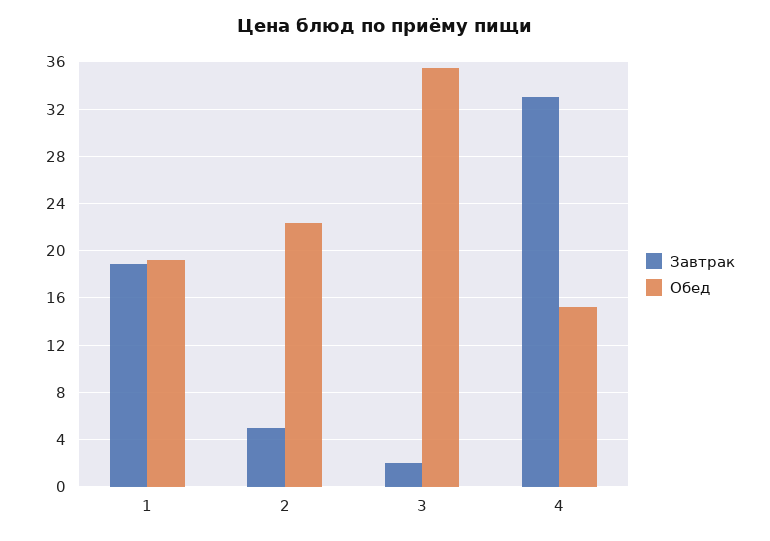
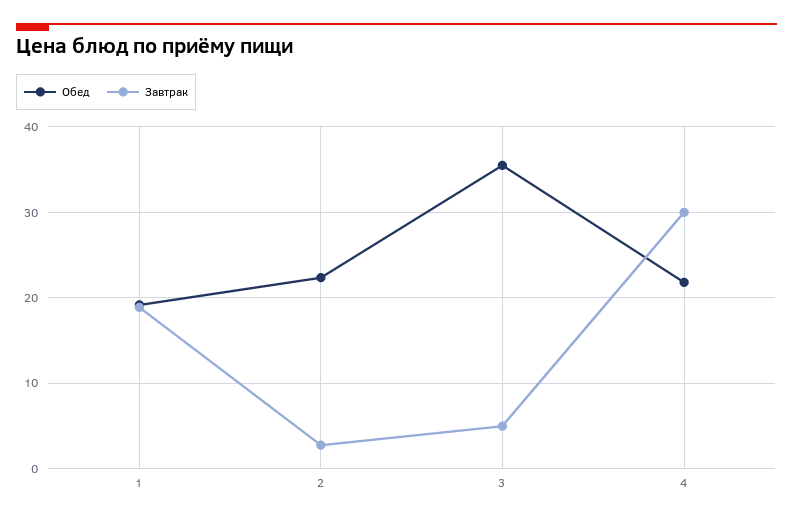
Завтрак, 2: 5 -> 3
Завтрак, 3: 2 -> 5
Завтрак, 4: 33 -> 30
Обед, 4: 15 -> 22

